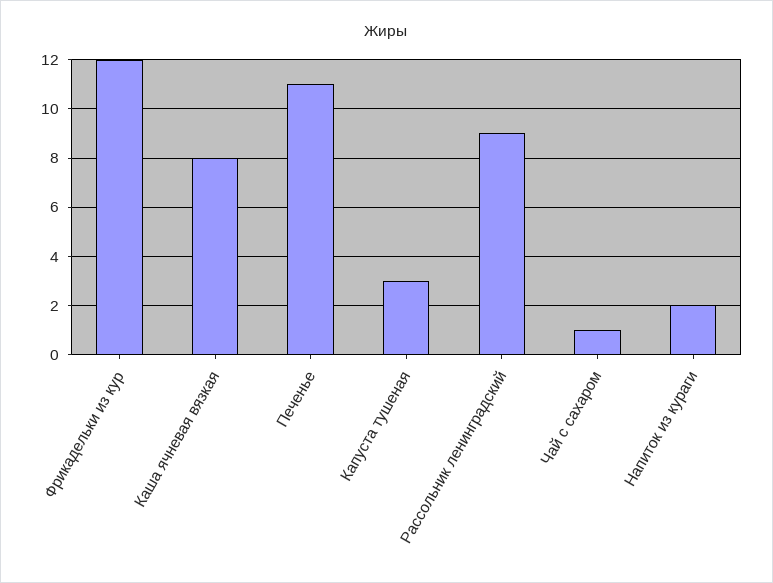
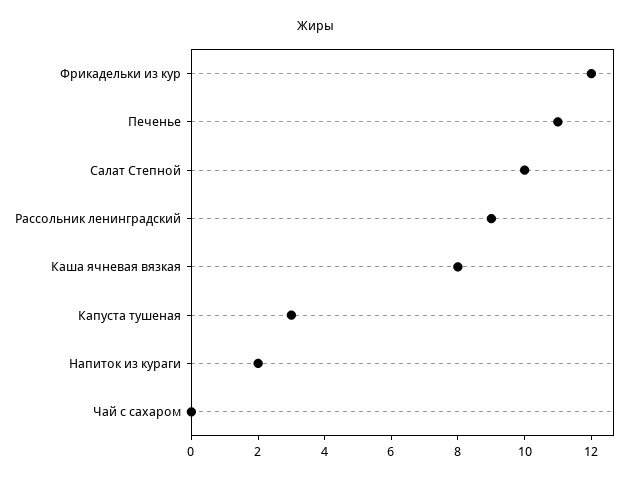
Чай с сахаром: 1 -> 0
Салат Степной: none -> 10

